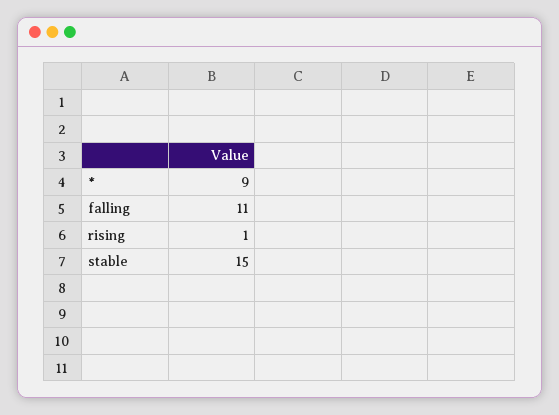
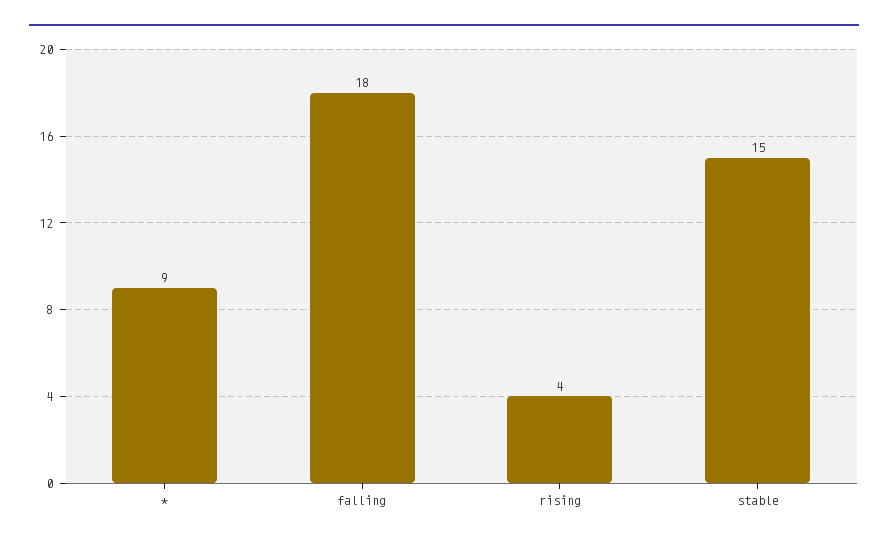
falling: 11 -> 18
rising: 1 -> 4

